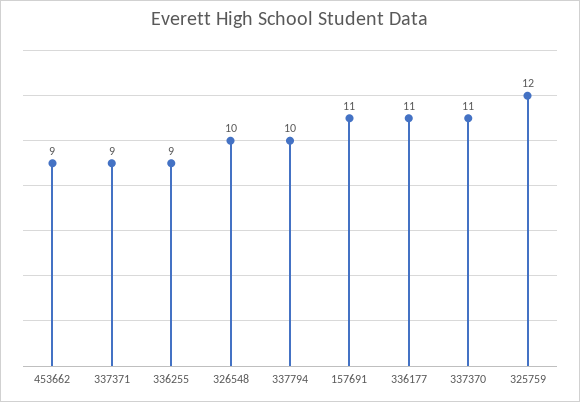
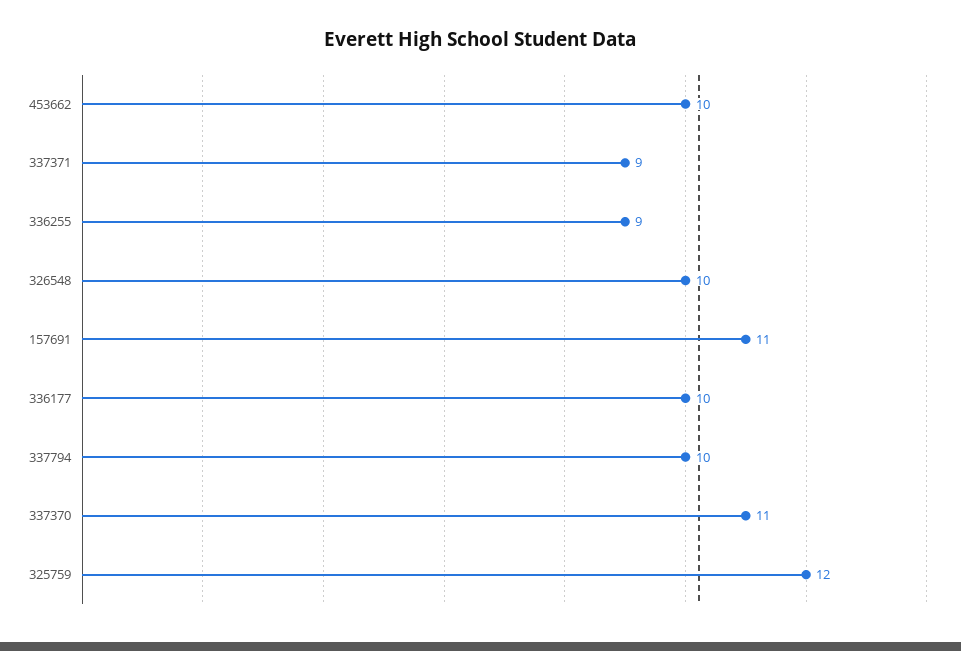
453662: 9 -> 10
336177: 11 -> 10

